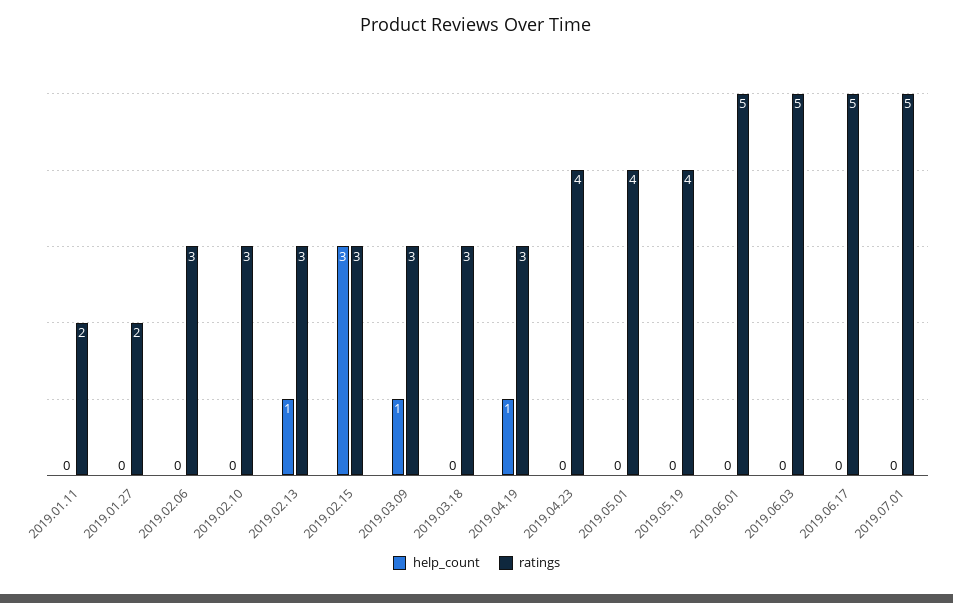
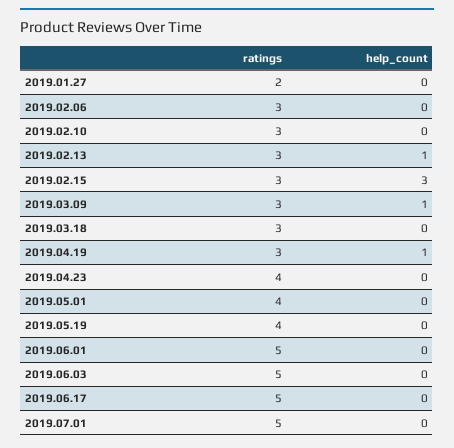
help_count, 2019.01.11: 0 -> none
ratings, 2019.01.11: 2 -> none

